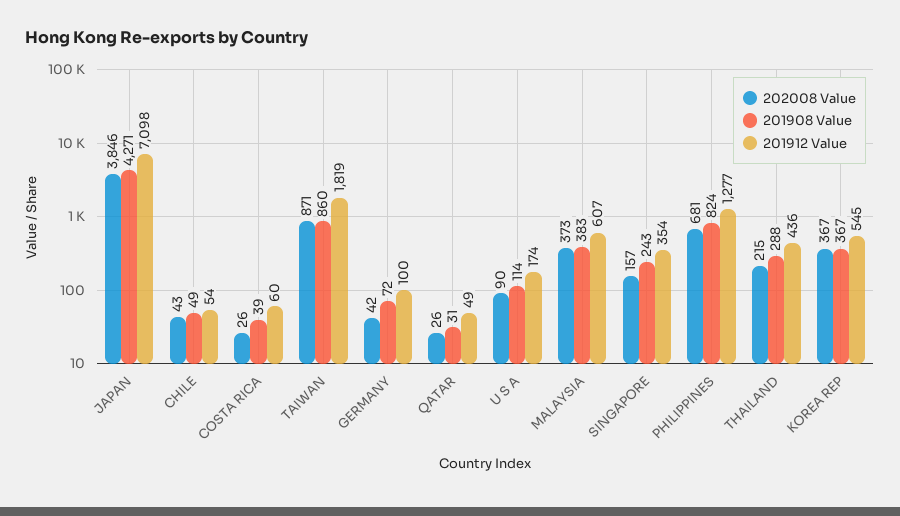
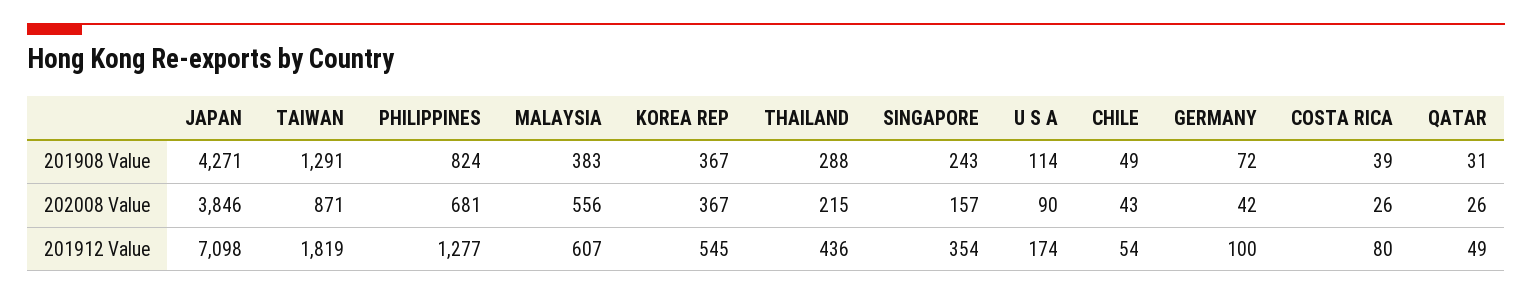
201912 Value, COSTA RICA: 60 -> 80
201908 Value, TAIWAN: 860 -> 1291
202008 Value, MALAYSIA: 373 -> 556

